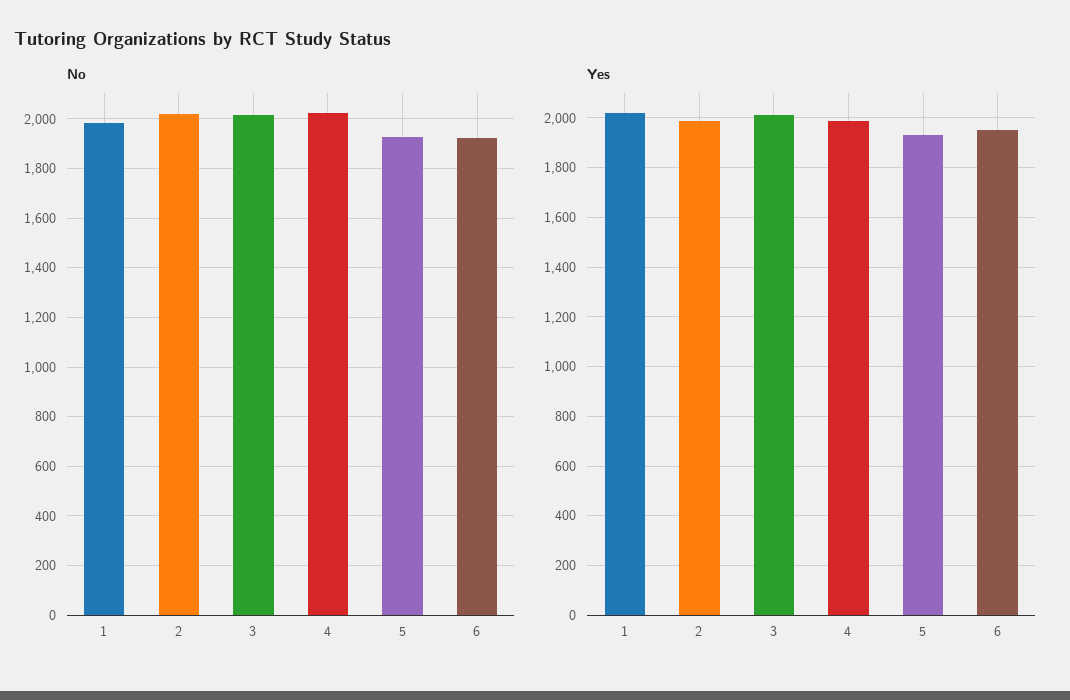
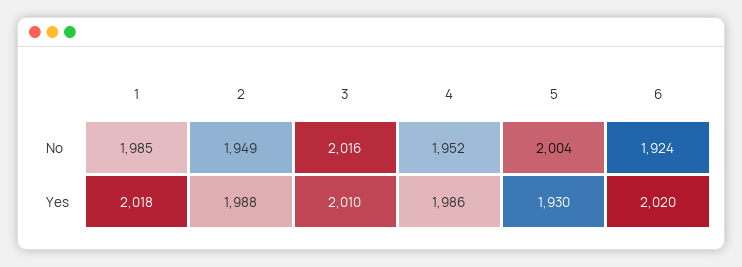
No, 2: 2025 -> 1949
No, 4: 2025 -> 1952
No, 5: 1925 -> 2004
Yes, 6: 1950 -> 2020

